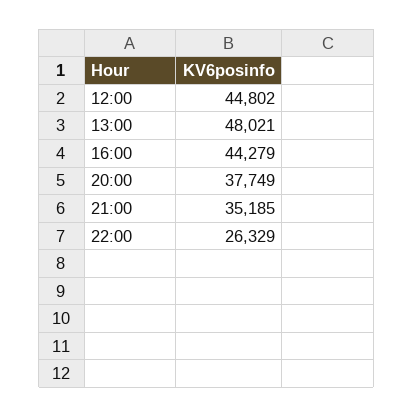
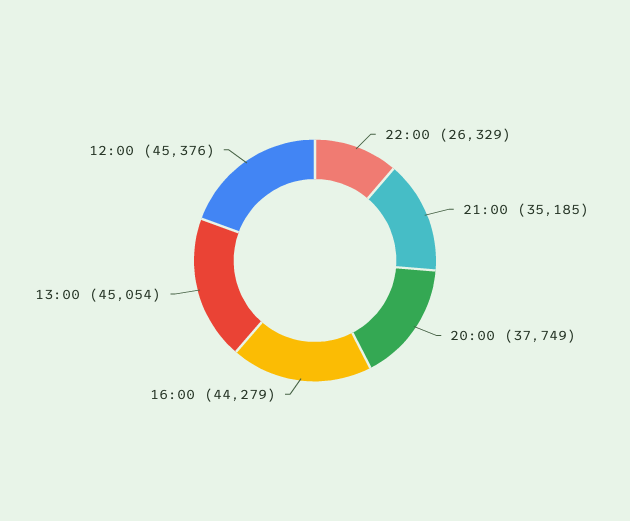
12:00: 44802 -> 45376
13:00: 48021 -> 45054

